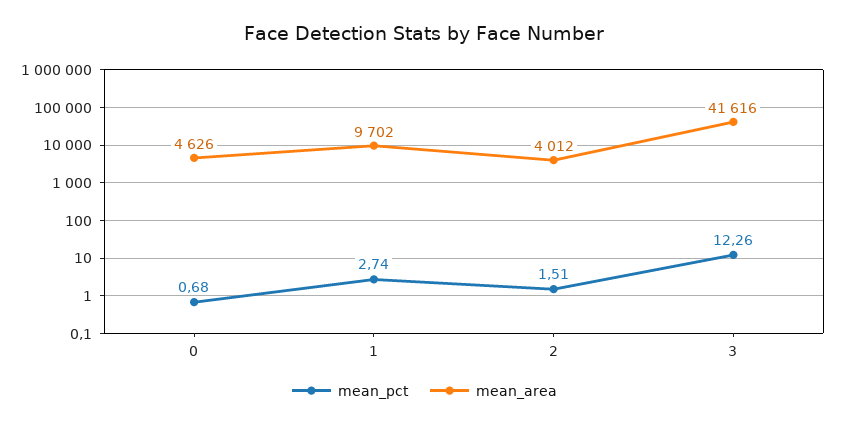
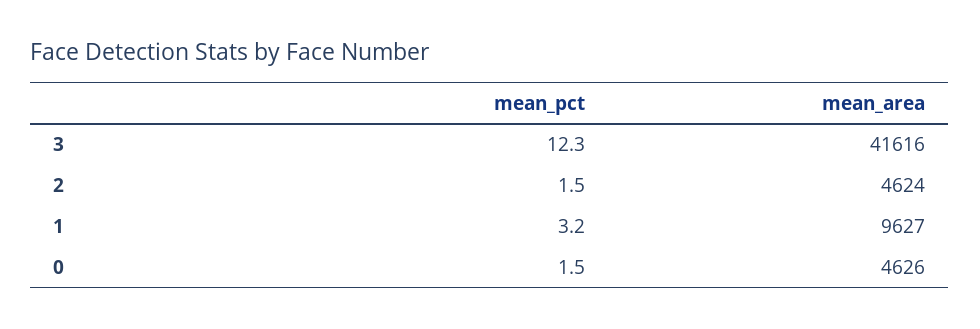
mean_pct, 0: 0.68 -> 1.5
mean_pct, 1: 2.74 -> 3.2
mean_area, 1: 9702 -> 9627
mean_area, 2: 4012 -> 4624

